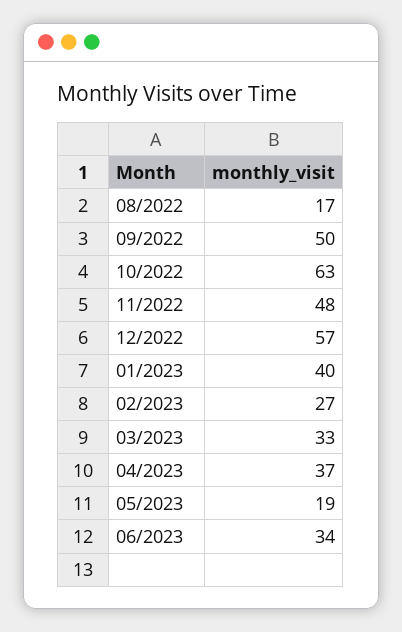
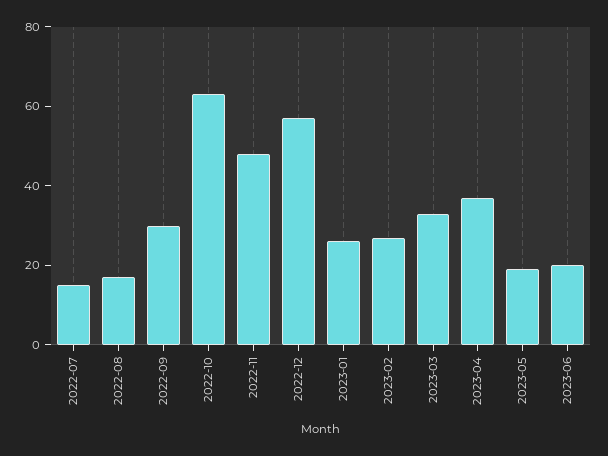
09/2022: 50 -> 30
01/2023: 40 -> 25
06/2023: 34 -> 20
2022-07: none -> 15

